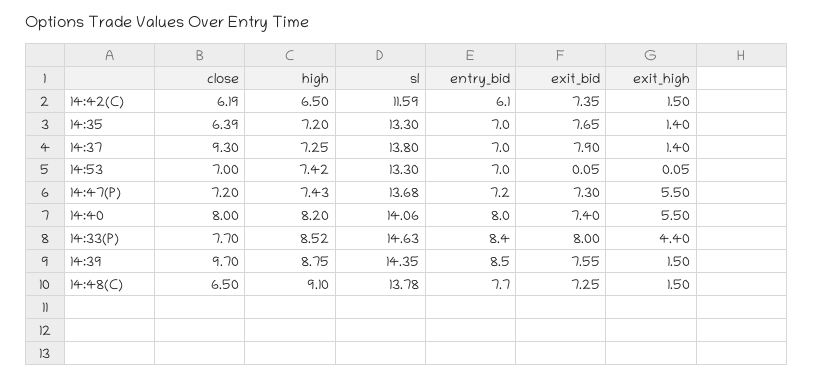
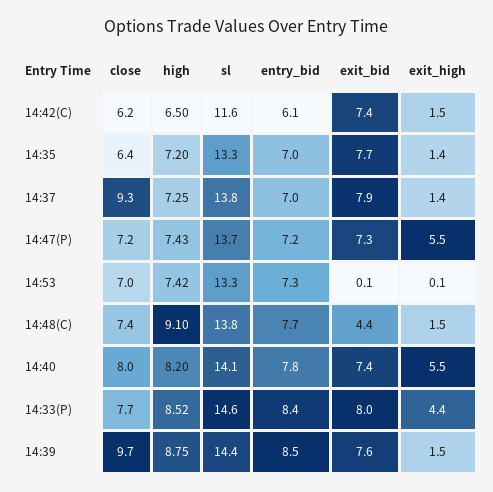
entry_bid, 14:53: 7 -> 7.3
entry_bid, 14:40: 8 -> 7.8
close, 14:48(C): 6.5 -> 7.4
exit_bid, 14:48(C): 7.25 -> 4.4

